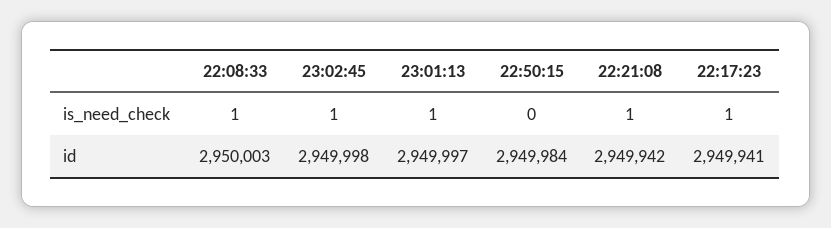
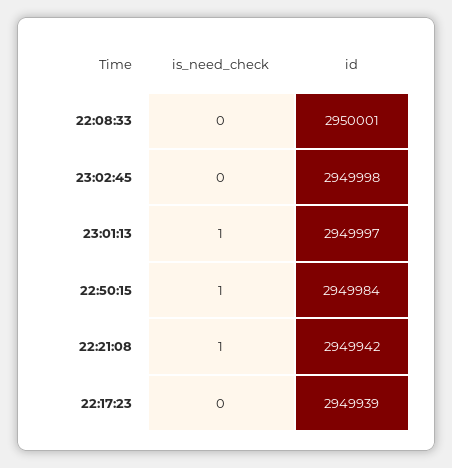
22:08:33, is_need_check: 1 -> 0
23:02:45, is_need_check: 1 -> 0
22:50:15, is_need_check: 0 -> 1
22:17:23, is_need_check: 1 -> 0
22:08:33, id: 2950003 -> 2950001
22:17:23, id: 2949941 -> 2949939

